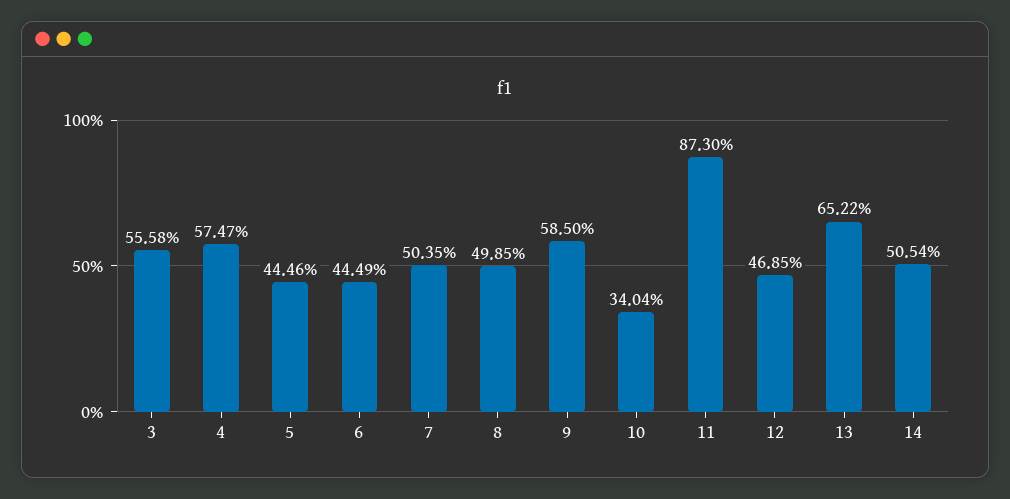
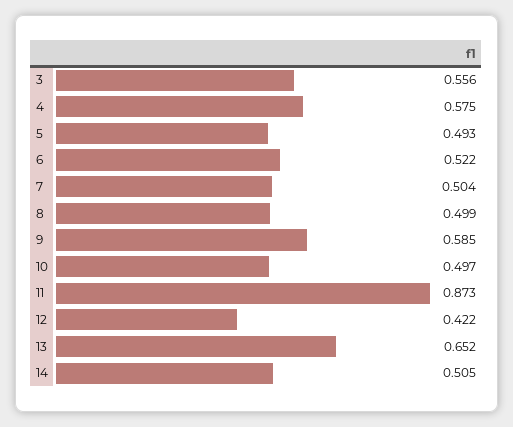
5: 0.4446 -> 0.493
6: 0.4449 -> 0.522
10: 0.3404 -> 0.497
12: 0.4685 -> 0.422

